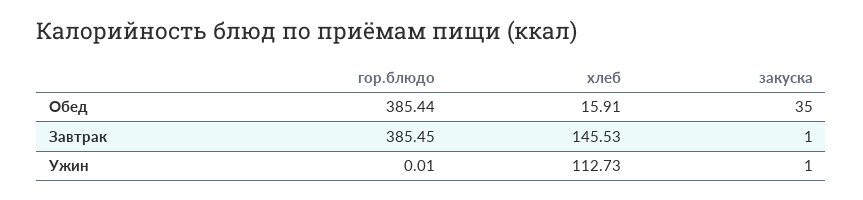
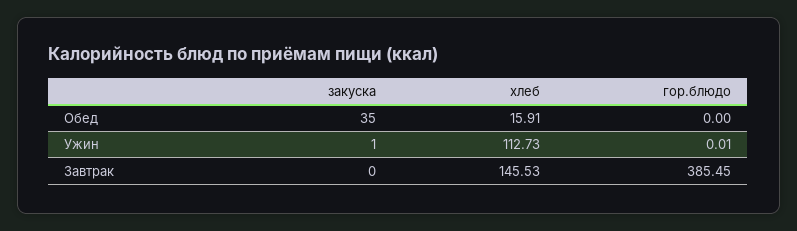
гор.блюдо, Обед: 385.44 -> 0
закуска, Завтрак: 1 -> 0

